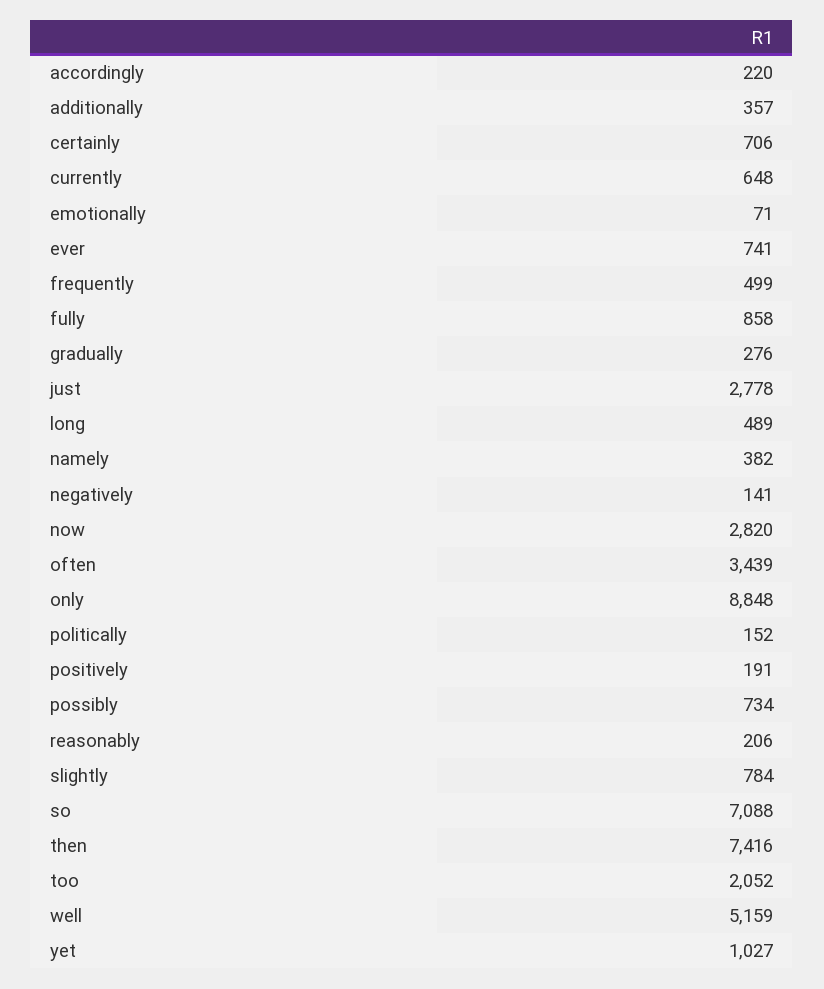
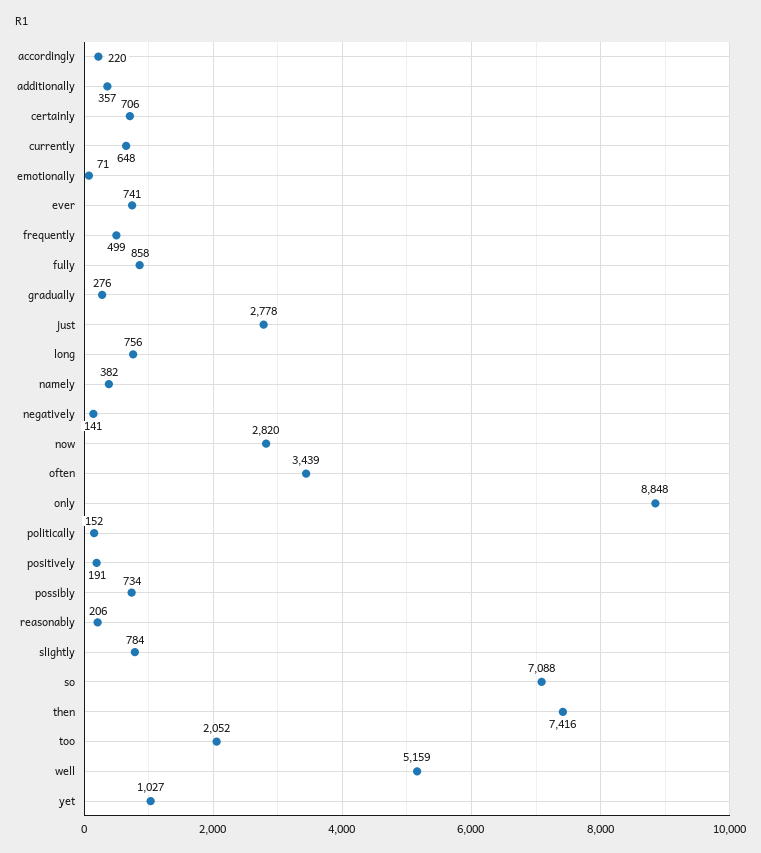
long: 489 -> 756

